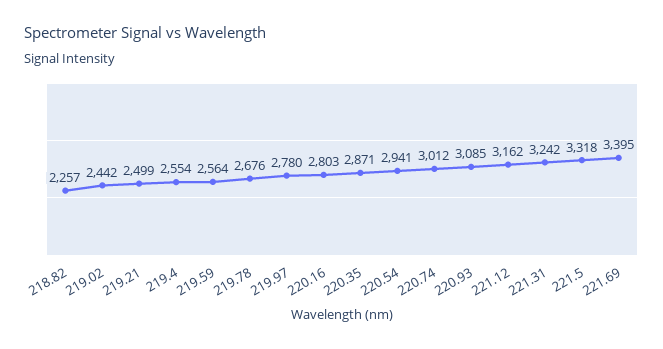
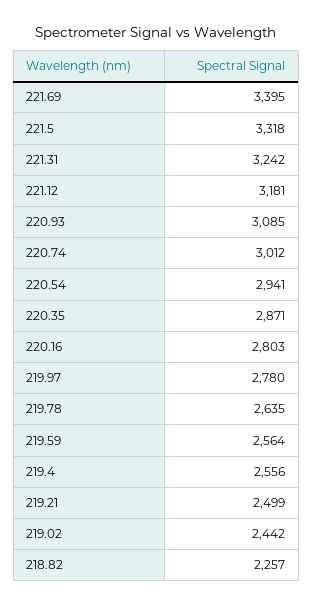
219.4: 2554 -> 2556
219.78: 2676 -> 2635
221.12: 3162 -> 3181

